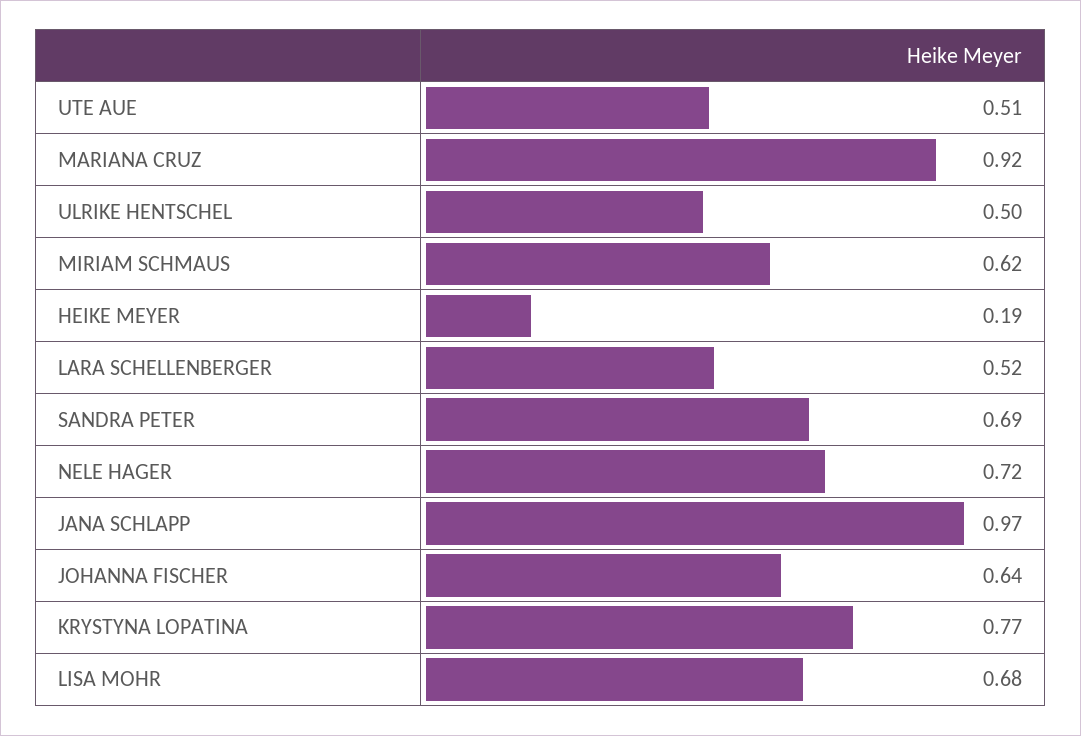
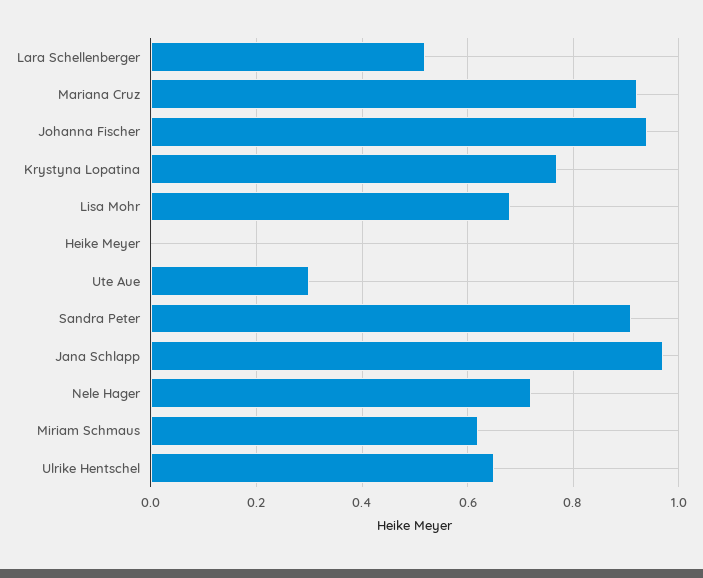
UTE AUE: 0.51 -> 0.3
ULRIKE HENTSCHEL: 0.5 -> 0.65
HEIKE MEYER: 0.19 -> 0
SANDRA PETER: 0.69 -> 0.9
JOHANNA FISCHER: 0.64 -> 0.95

